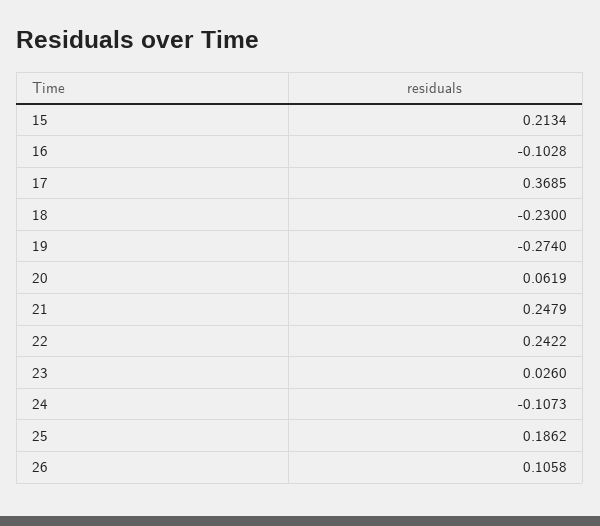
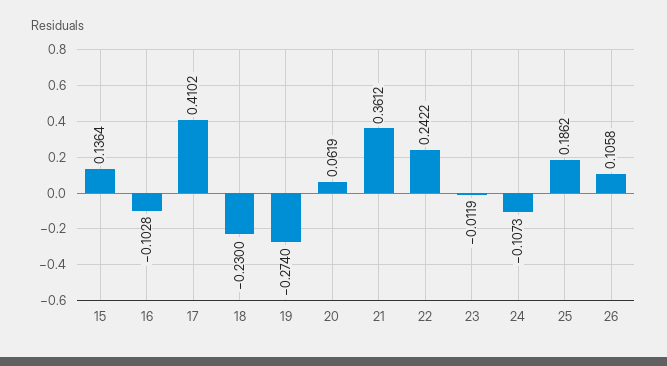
15: 0.2134 -> 0.1364
17: 0.3685 -> 0.4102
21: 0.2479 -> 0.3612
23: 0.026 -> -0.0119

